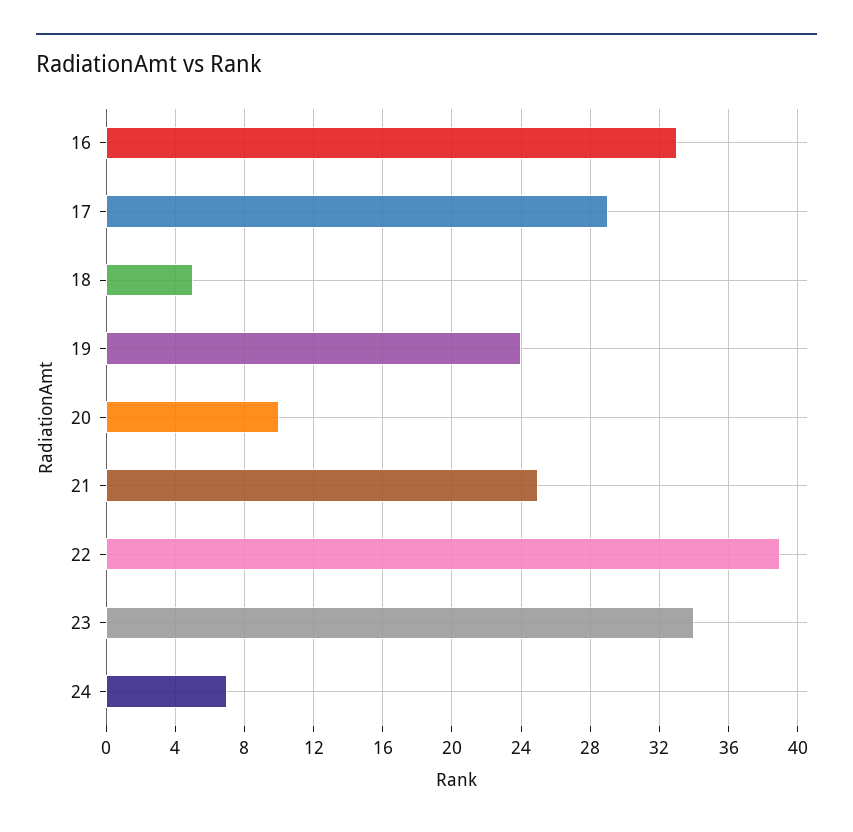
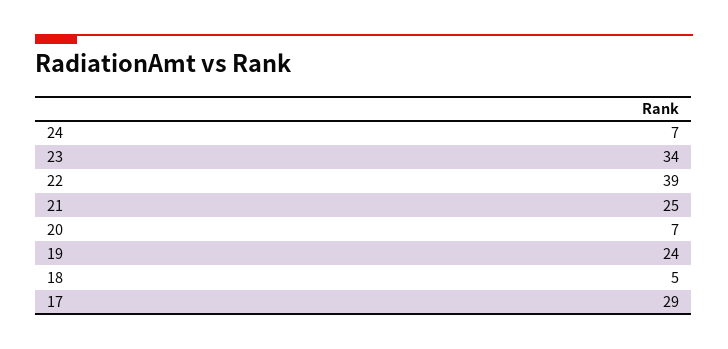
16: 33 -> none
20: 10 -> 7

